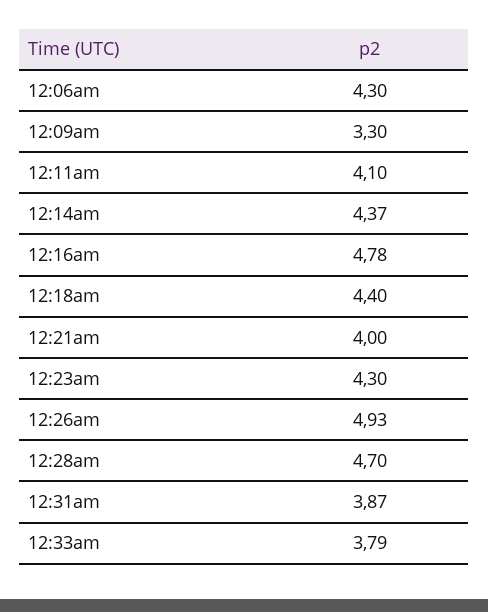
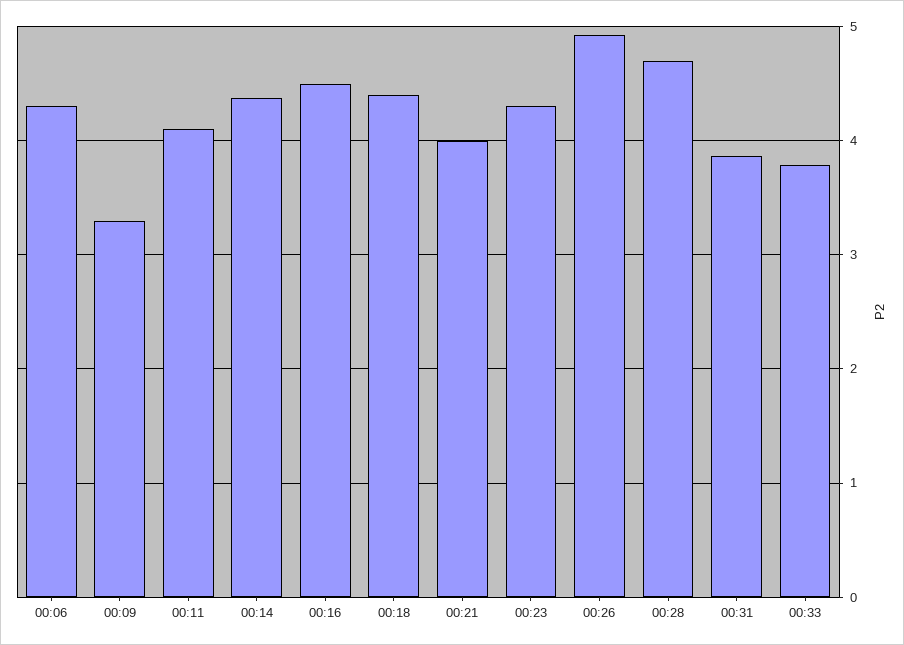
12:16am: 4.78 -> 4.5

